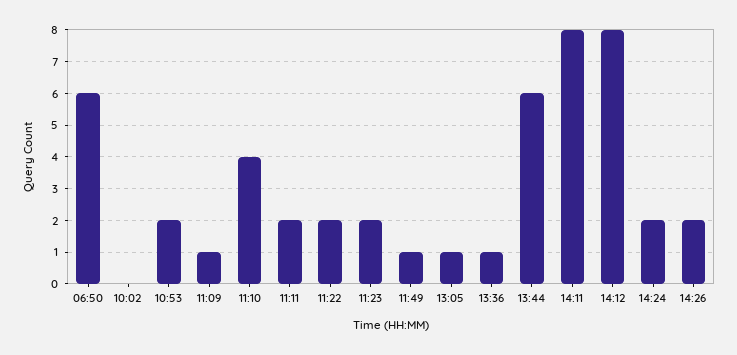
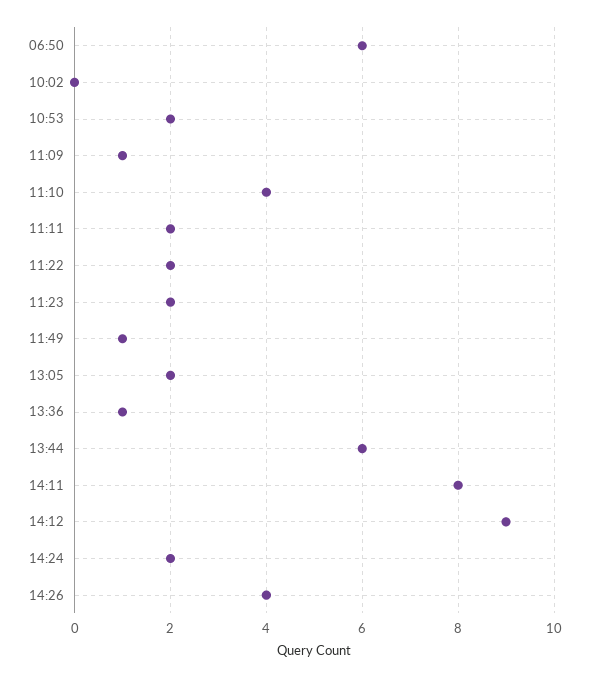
13:05: 1 -> 2
14:12: 8 -> 9
14:26: 2 -> 4

